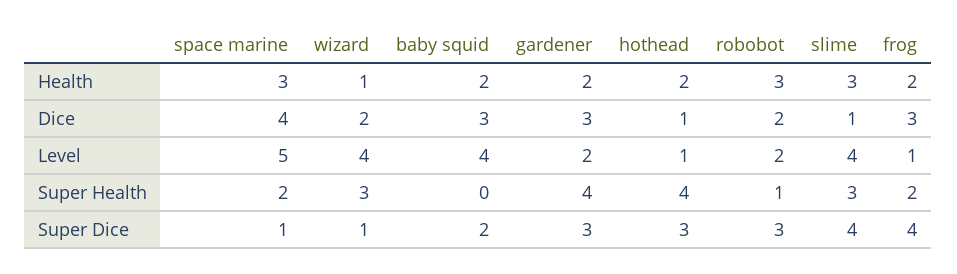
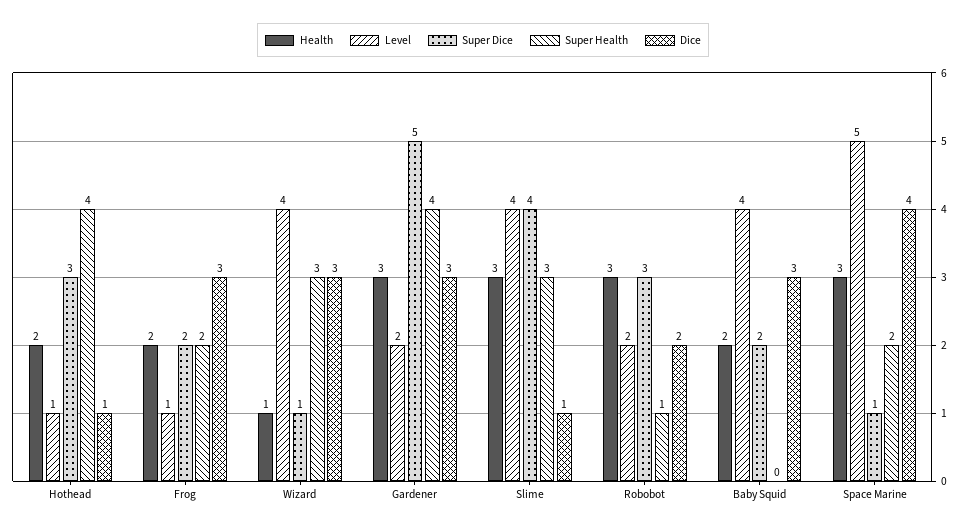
Health, gardener: 2 -> 3
Dice, wizard: 2 -> 3
Super Dice, gardener: 3 -> 5
Super Dice, frog: 4 -> 2

